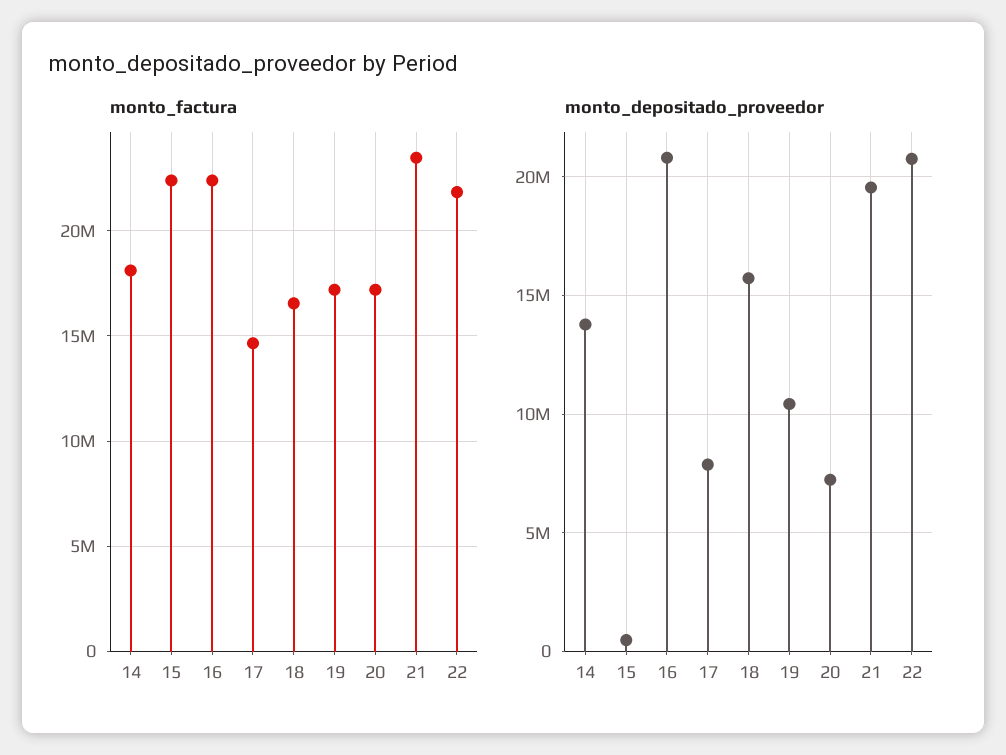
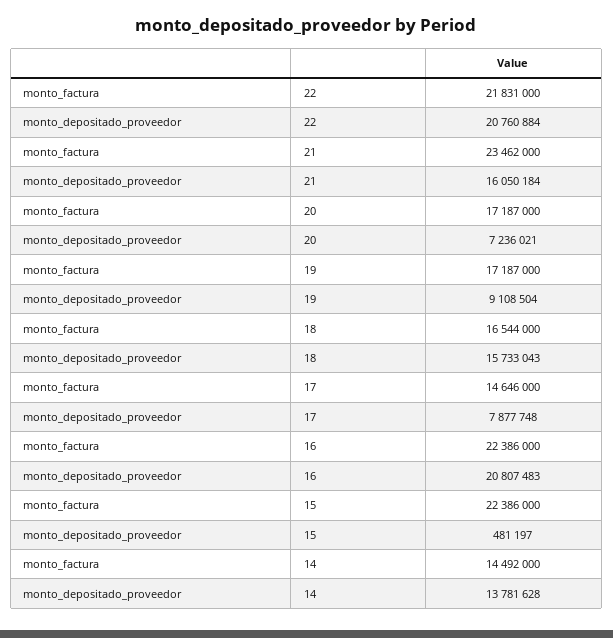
monto_factura, 14: 18000000 -> 14492000
monto_depositado_proveedor, 19: 10500000 -> 9108504
monto_depositado_proveedor, 21: 19500000 -> 16050184

